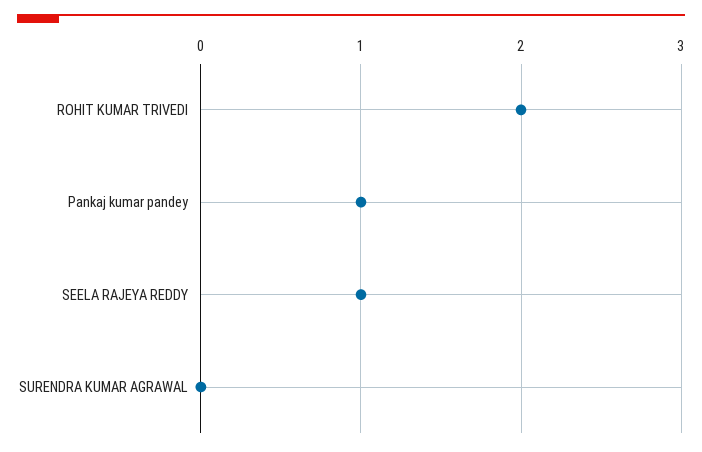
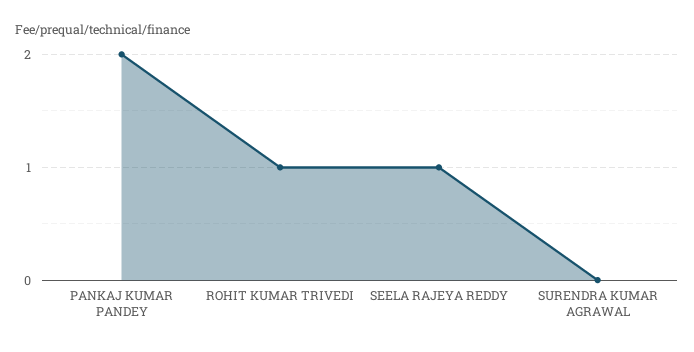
ROHIT KUMAR TRIVEDI: 2 -> 1
Pankaj kumar pandey: 1 -> 2

